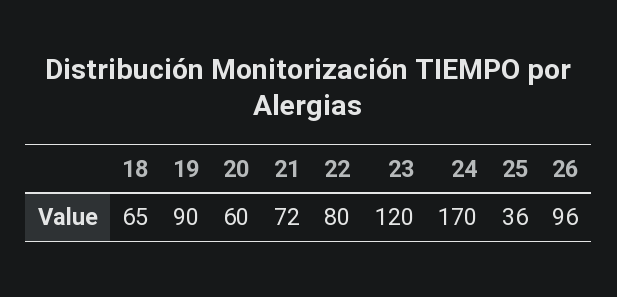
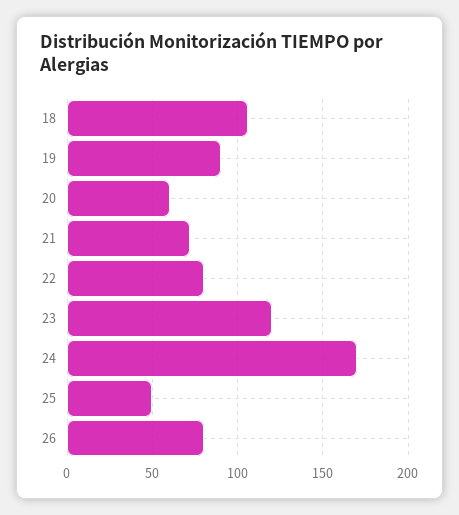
18: 65 -> 105
25: 36 -> 50
26: 96 -> 80

